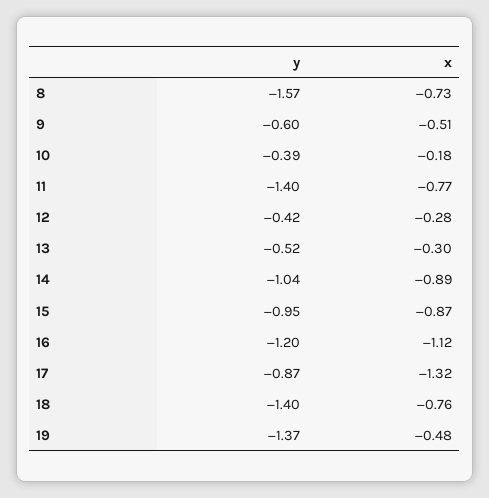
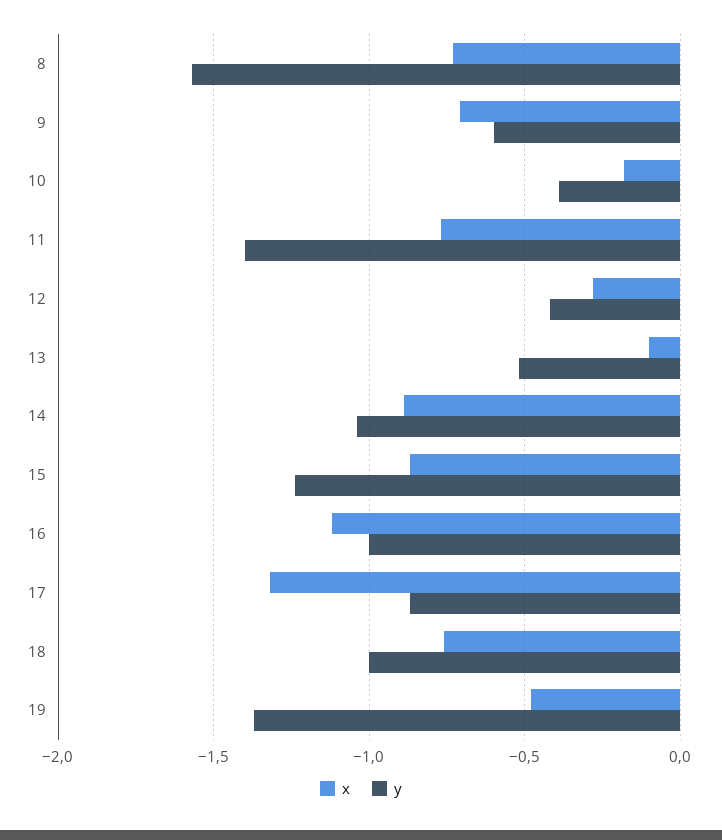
x, 9: -0.51 -> -0.7
x, 13: -0.3 -> -0.1
y, 15: -0.95 -> -1.25
y, 16: -1.2 -> -1
y, 18: -1.4 -> -1

